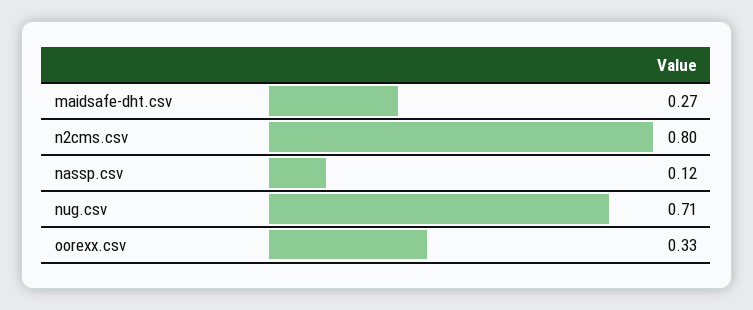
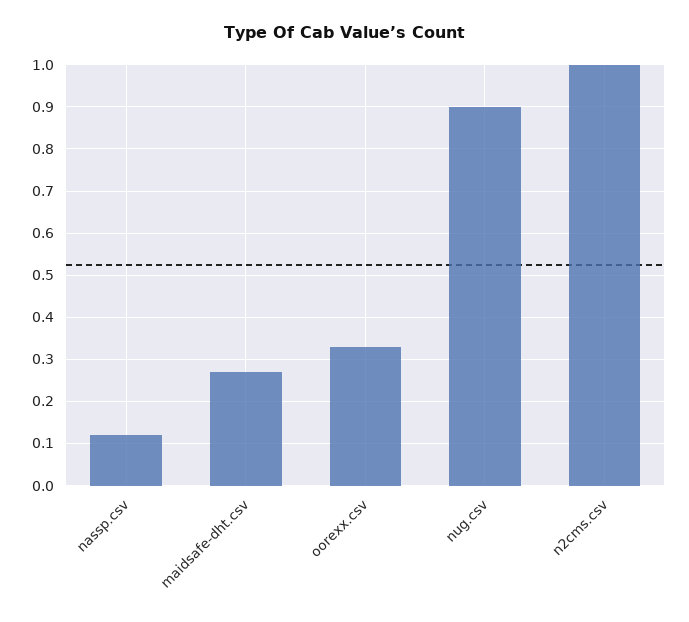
n2cms.csv: 0.8 -> 1
nug.csv: 0.71 -> 0.9

